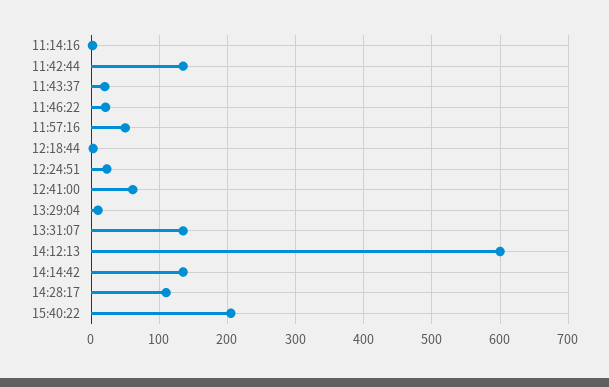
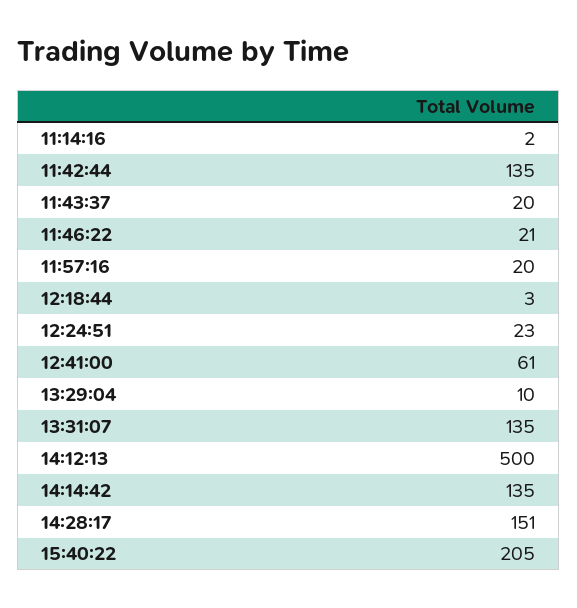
11:57:16: 50 -> 20
14:12:13: 600 -> 500
14:28:17: 110 -> 151

